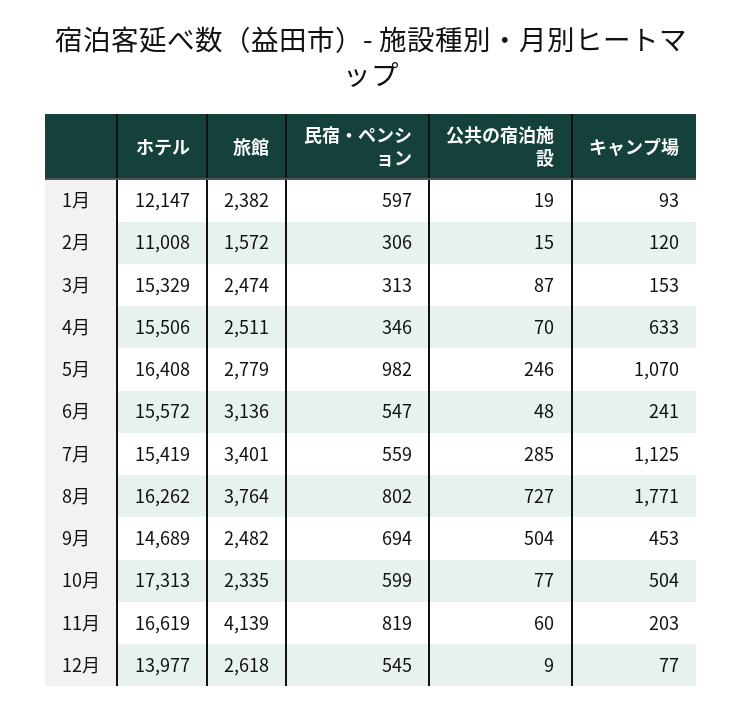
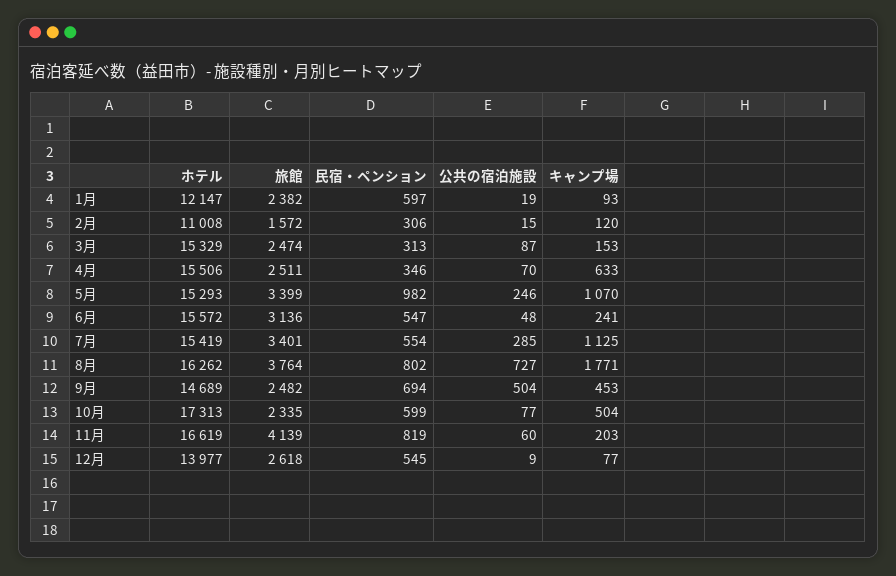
ホテル, 5月: 16408 -> 15293
旅館, 5月: 2779 -> 3399
民宿・ペンション, 7月: 559 -> 554

